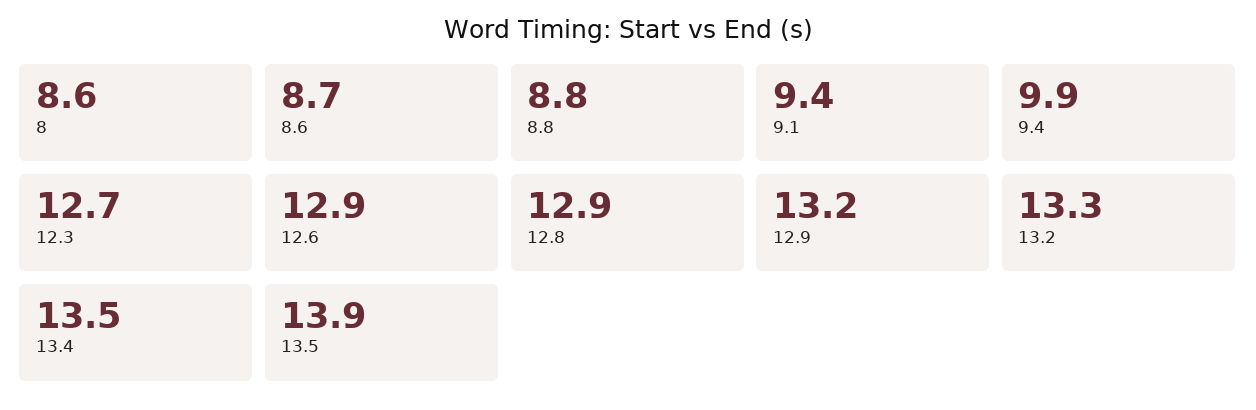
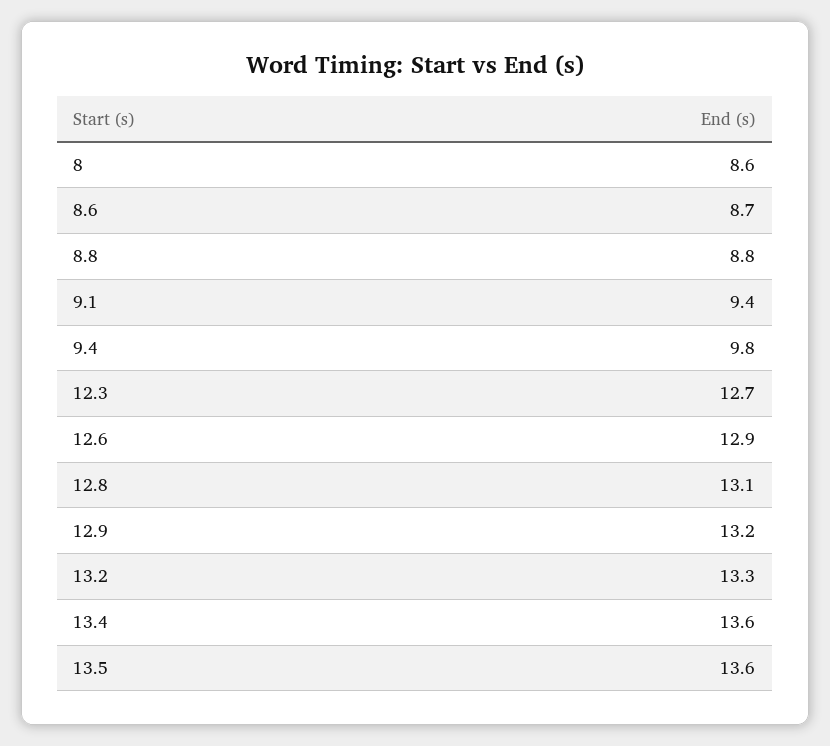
9.4: 9.9 -> 9.8
12.8: 12.9 -> 13.1
13.4: 13.5 -> 13.6
13.5: 13.9 -> 13.6

